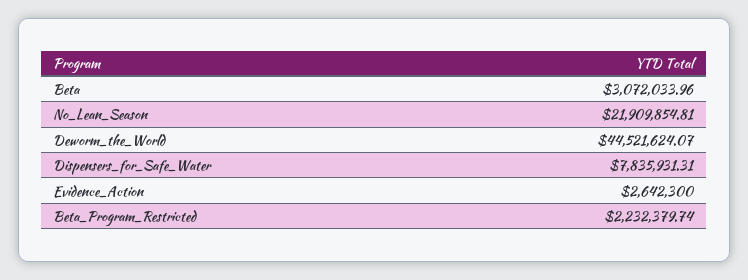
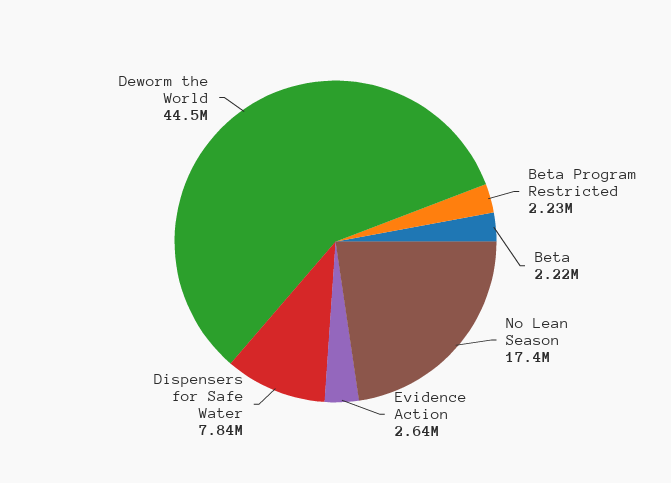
Beta: 3072033.96 -> 2220000
No_Lean_Season: 21909854.81 -> 17400000

